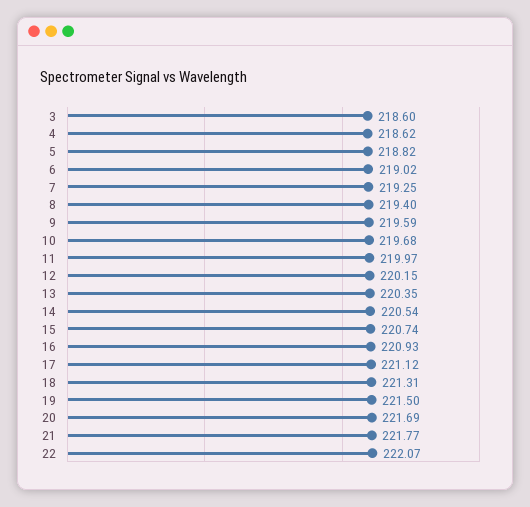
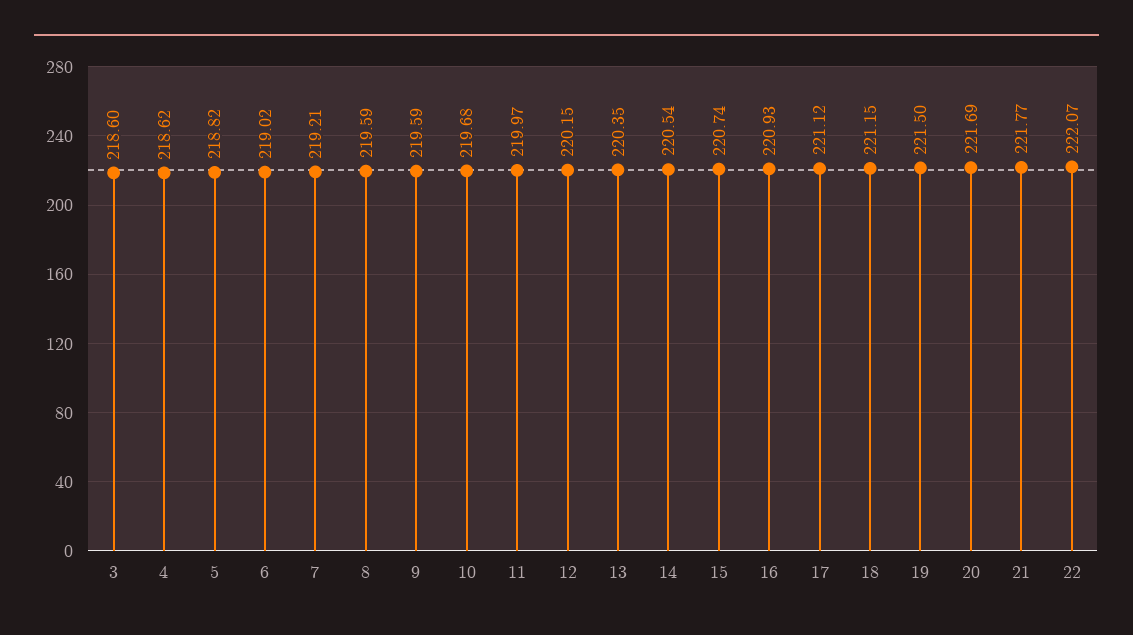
7: 219.25 -> 219.21
8: 219.4 -> 219.59
18: 221.31 -> 221.15

